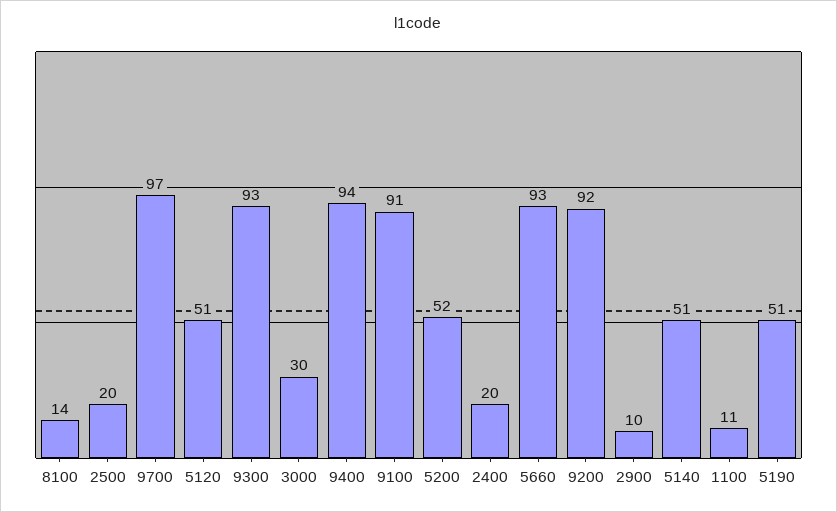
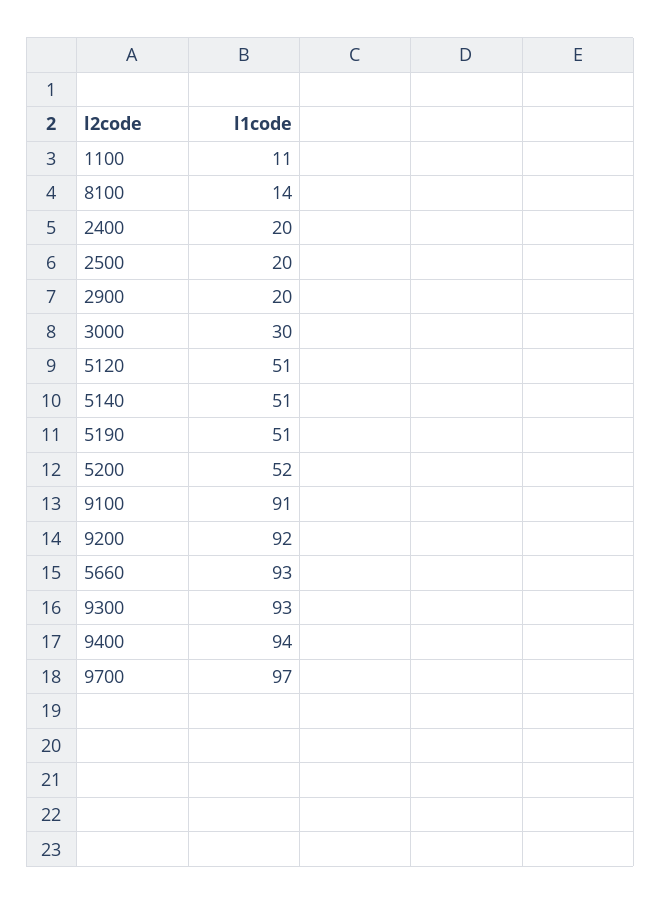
2900: 10 -> 20

